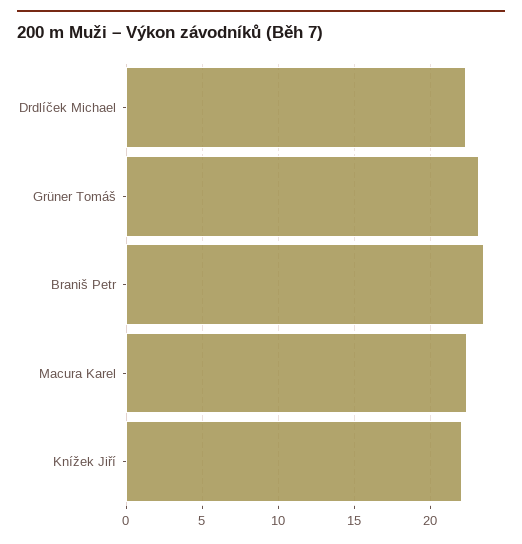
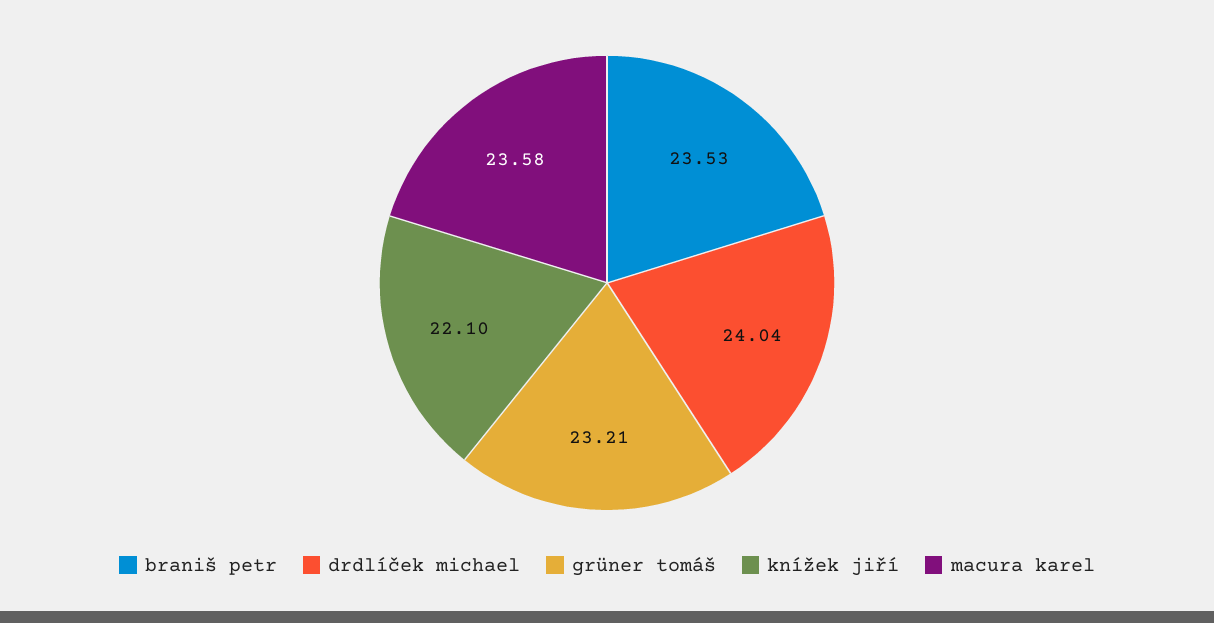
Drdlíček Michael: 22.5 -> 24.04
Macura Karel: 22.5 -> 23.58

